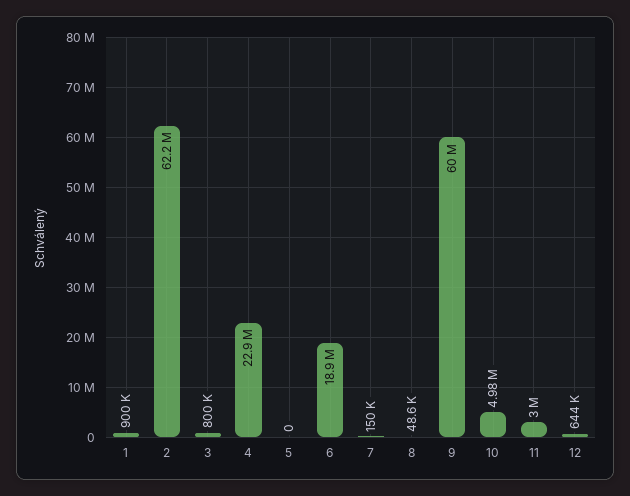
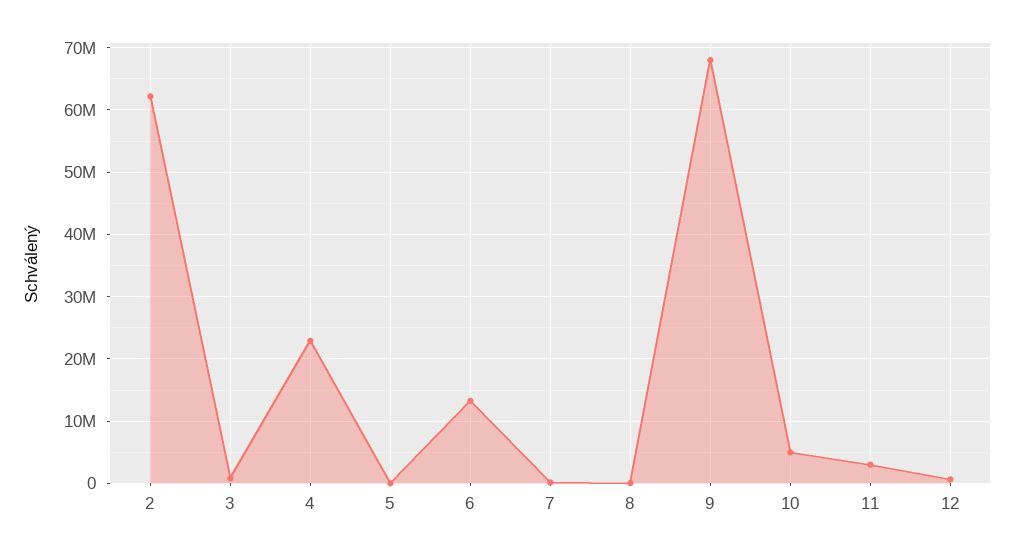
1: 900000 -> none
6: 18900000 -> 13000000
9: 60000000 -> 68000000

